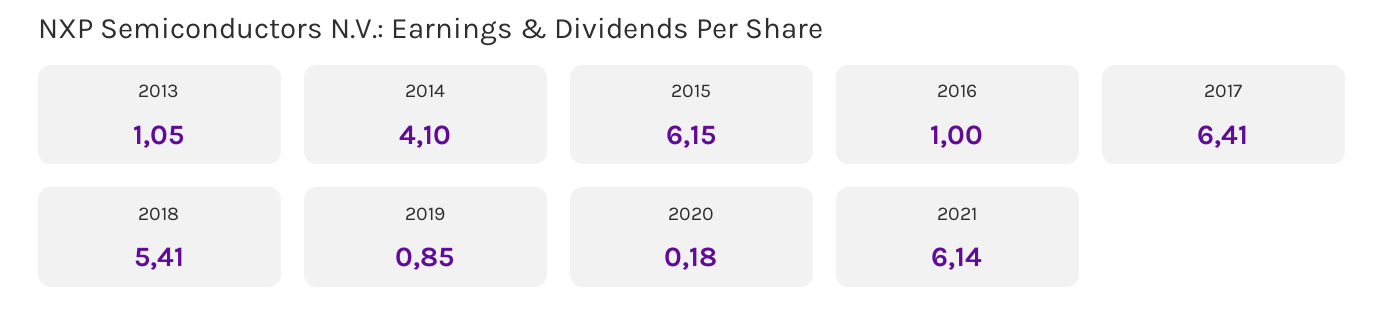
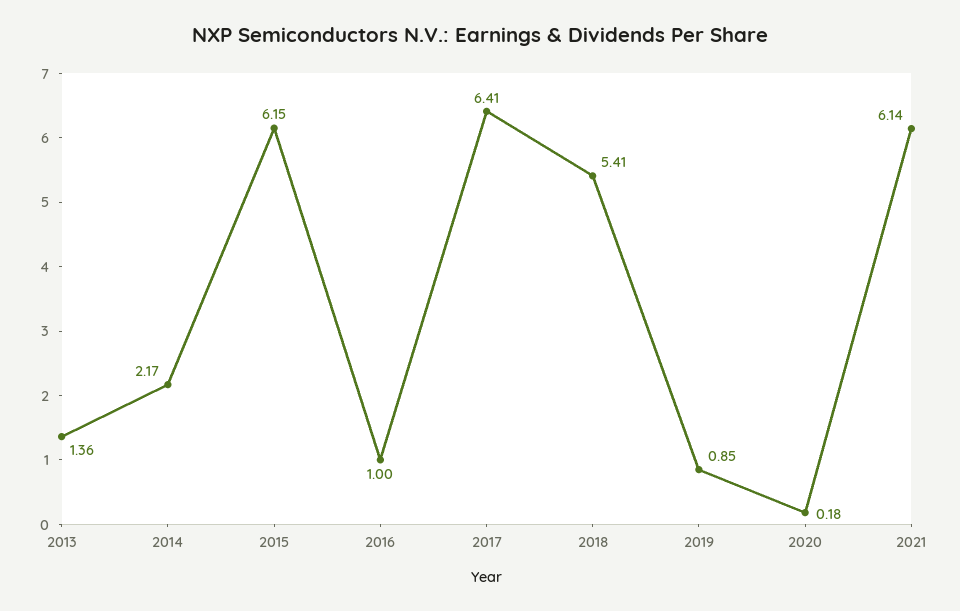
2013: 1.05 -> 1.36
2014: 4.1 -> 2.17

